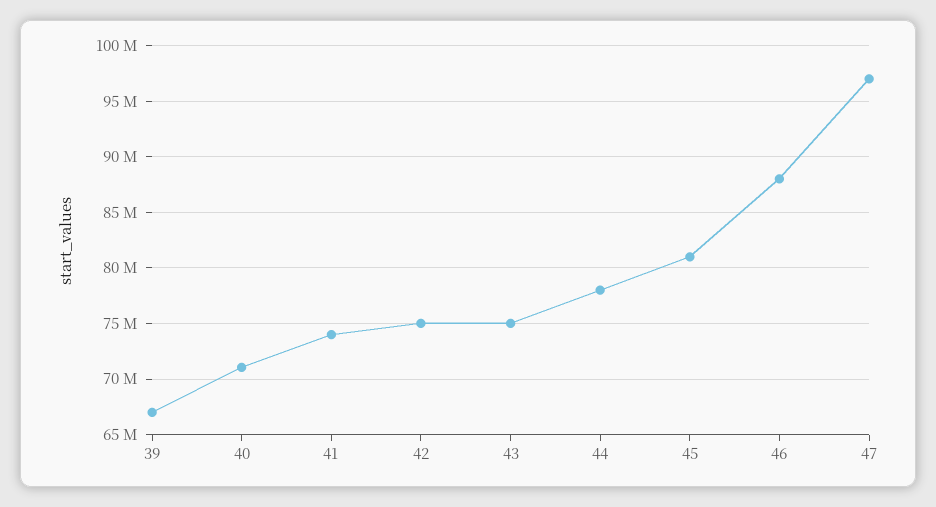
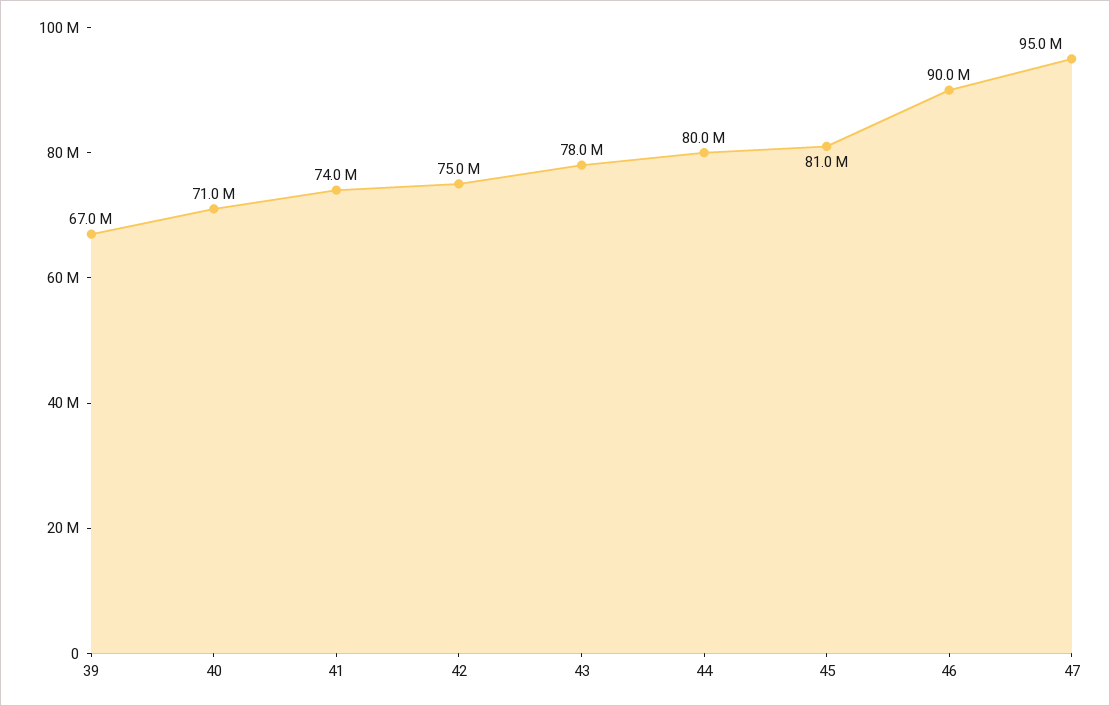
43: 75000000 -> 78000000
44: 78000000 -> 80000000
46: 88000000 -> 90000000
47: 97000000 -> 95000000

